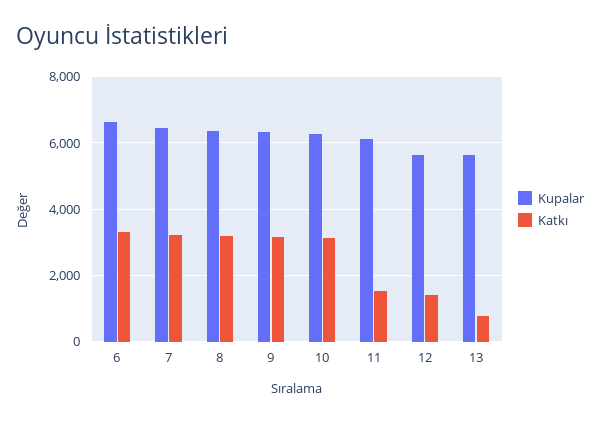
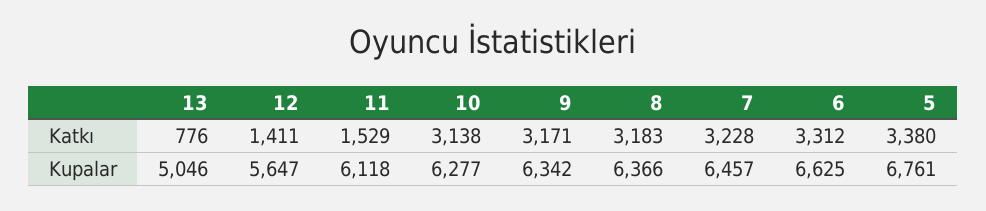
Kupalar, 13: 5600 -> 5046
Katkı, 5: none -> 3380
Kupalar, 5: none -> 6761

